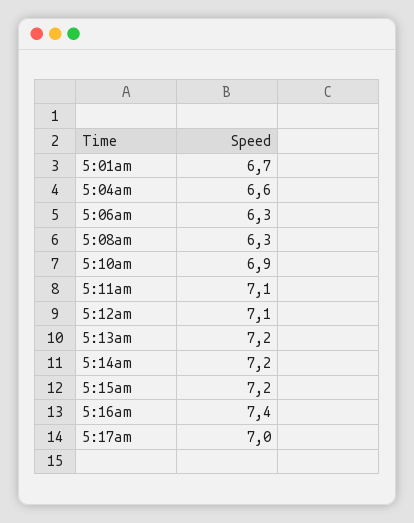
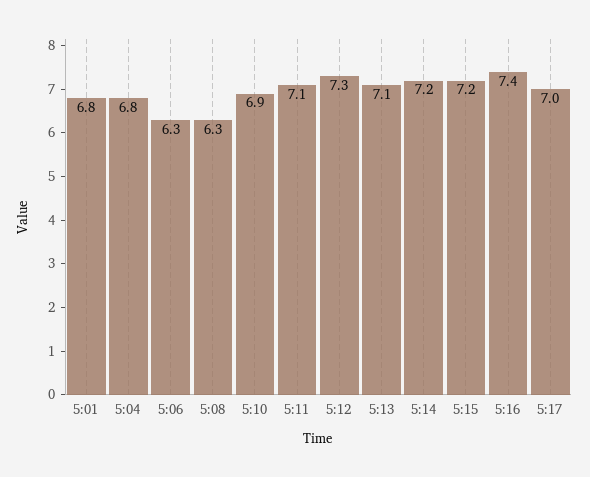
5:01am: 6.7 -> 6.8
5:04am: 6.6 -> 6.8
5:12am: 7.1 -> 7.3
5:13am: 7.2 -> 7.1

